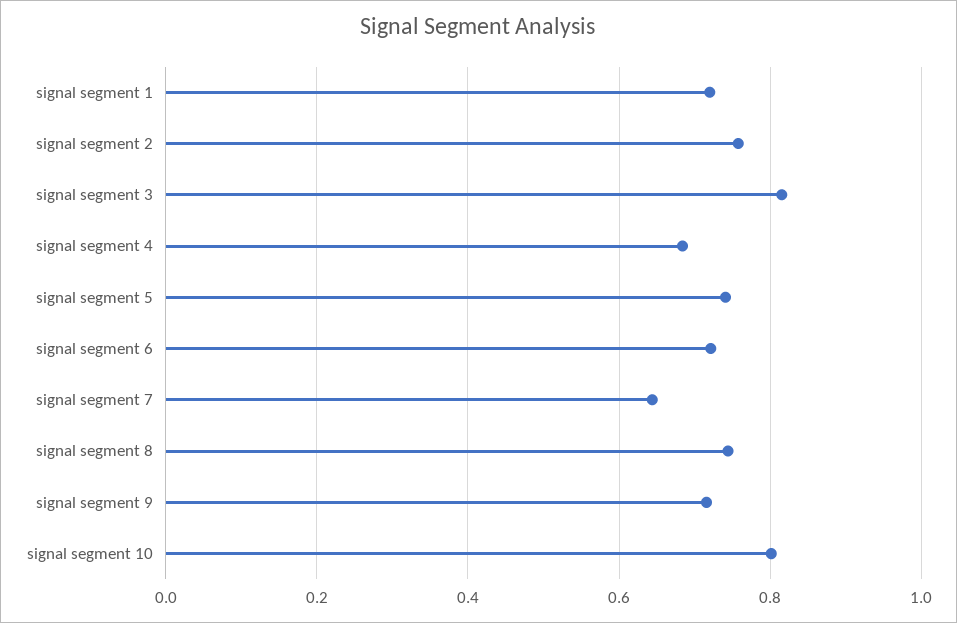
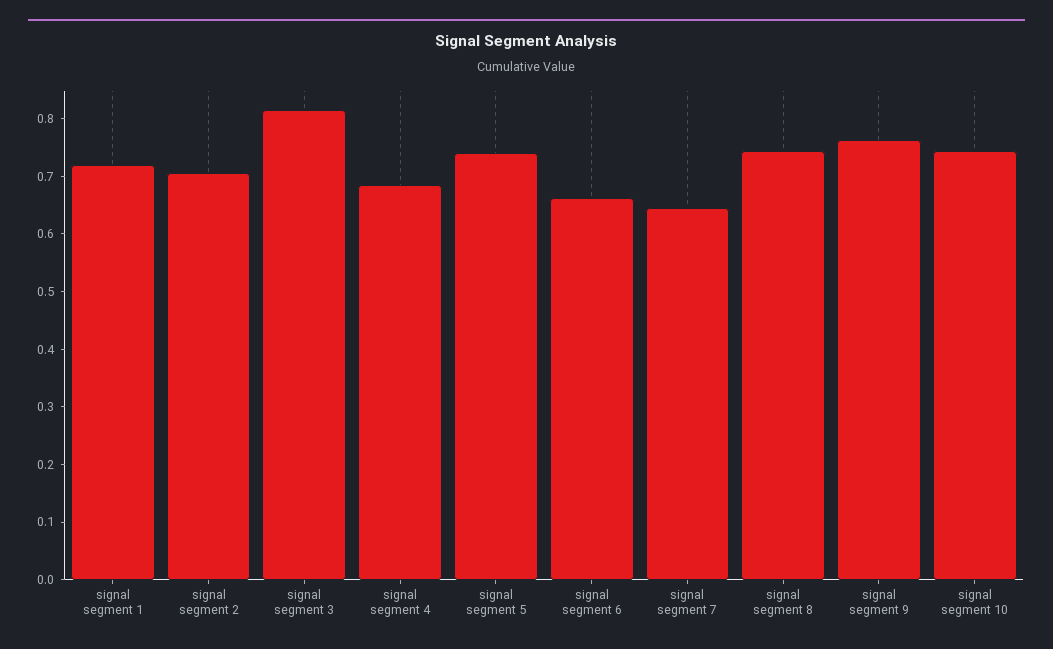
signal segment 2: 0.76 -> 0.7
signal segment 6: 0.72 -> 0.66
signal segment 9: 0.72 -> 0.76
signal segment 10: 0.8 -> 0.74

